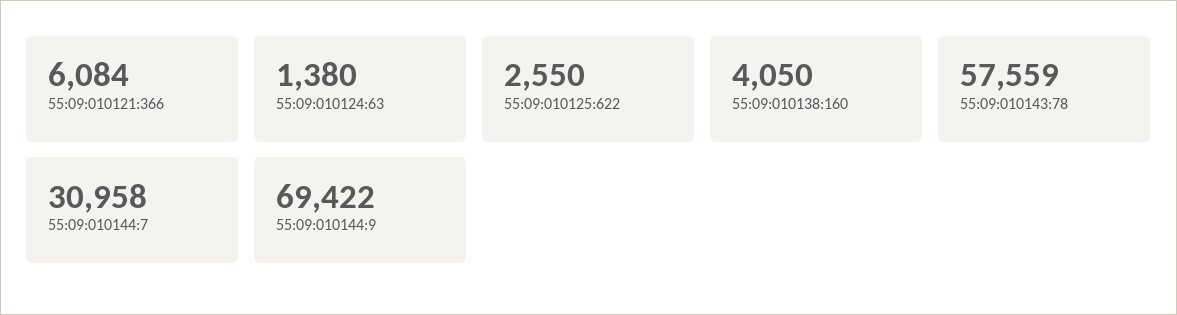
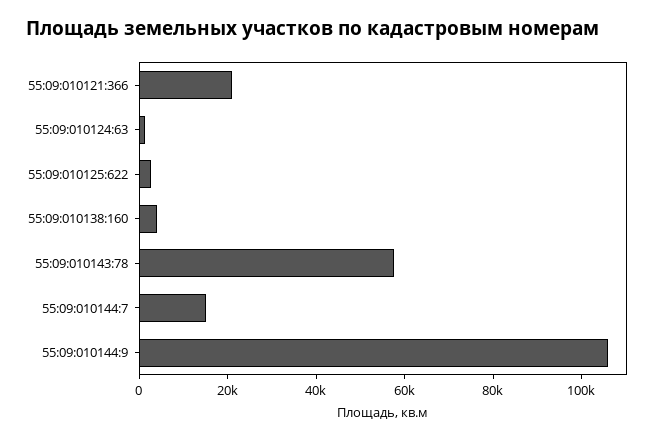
55:09:010121:366: 6084 -> 20000
55:09:010144:7: 30958 -> 15000
55:09:010144:9: 69422 -> 105000

